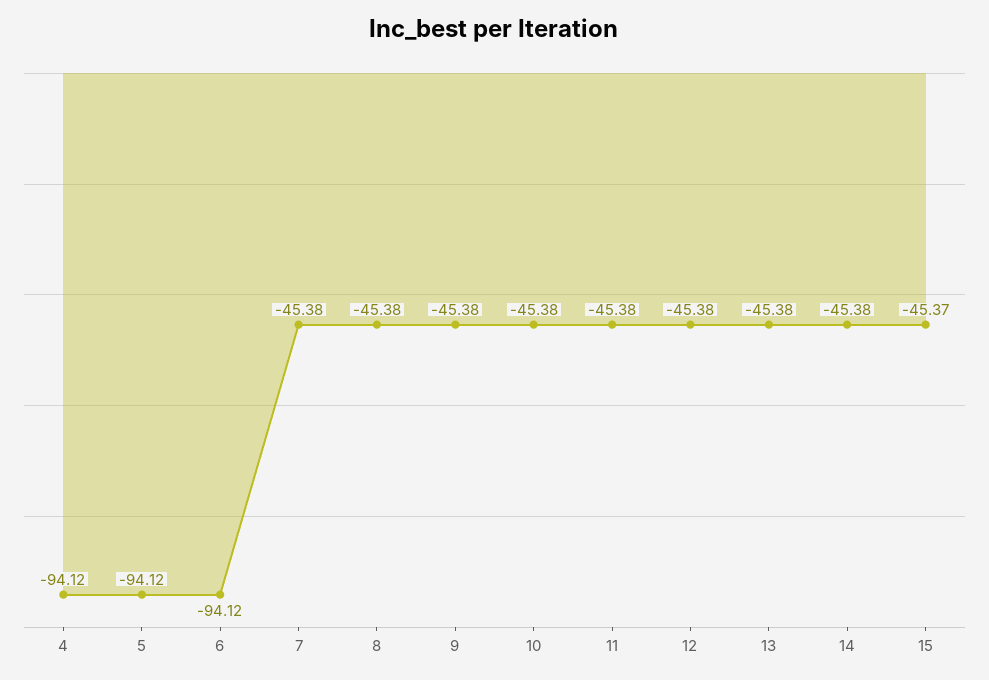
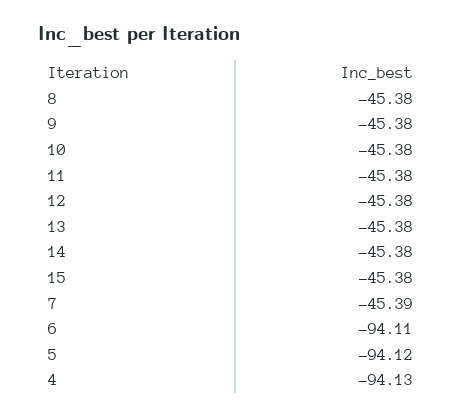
4: -94.12 -> -94.13
6: -94.12 -> -94.11
7: -45.38 -> -45.39
15: -45.37 -> -45.38

